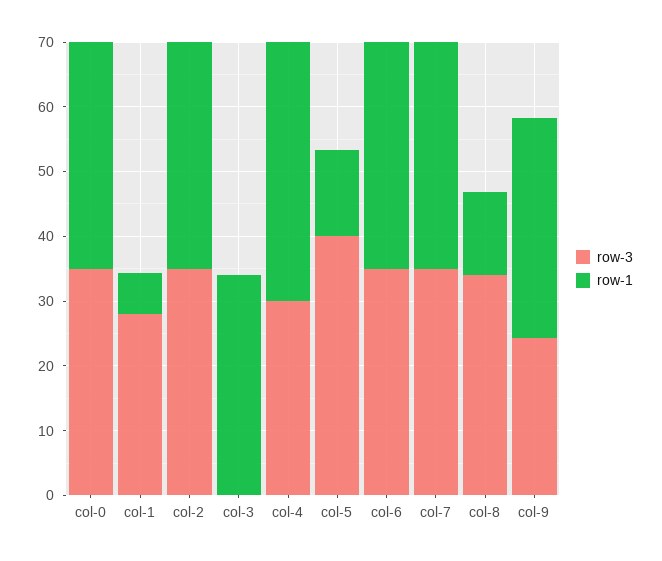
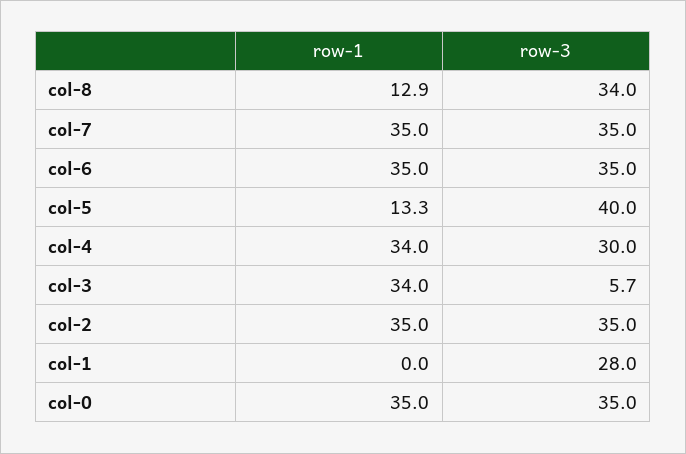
row-1, col-1: 6 -> 0
row-3, col-3: 0 -> 5.7
row-1, col-4: 40 -> 34
row-3, col-9: 24 -> none
row-1, col-9: 34 -> none

